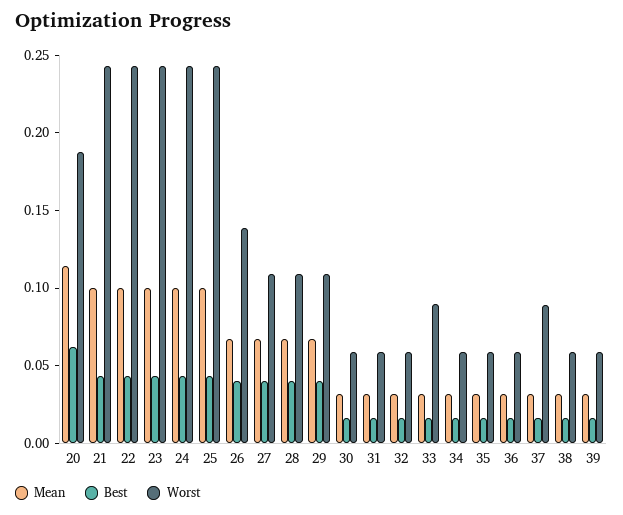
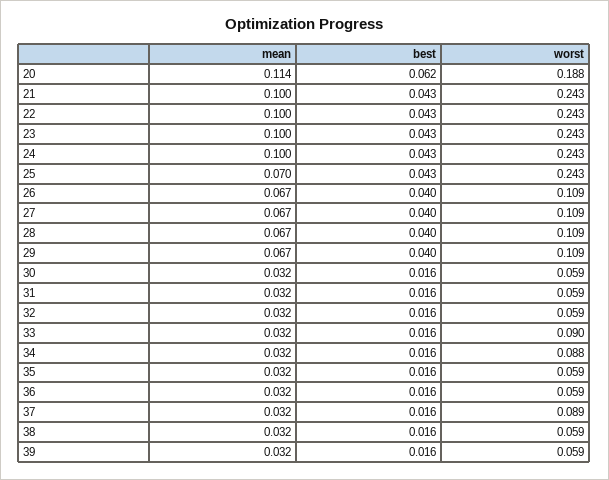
Mean, 25: 0.1 -> 0.07
Worst, 26: 0.14 -> 0.109
Worst, 34: 0.06 -> 0.088

